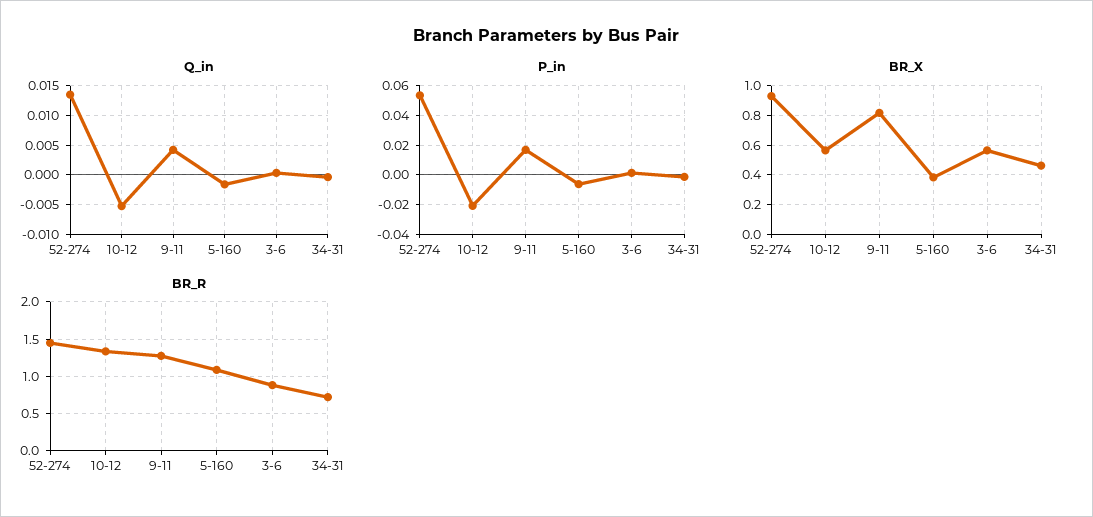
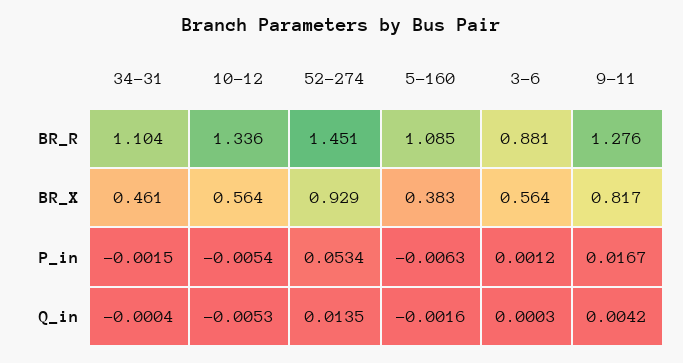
P_in, 10-12: -0.02 -> -0.0054
BR_R, 34-31: 0.7 -> 1.104

